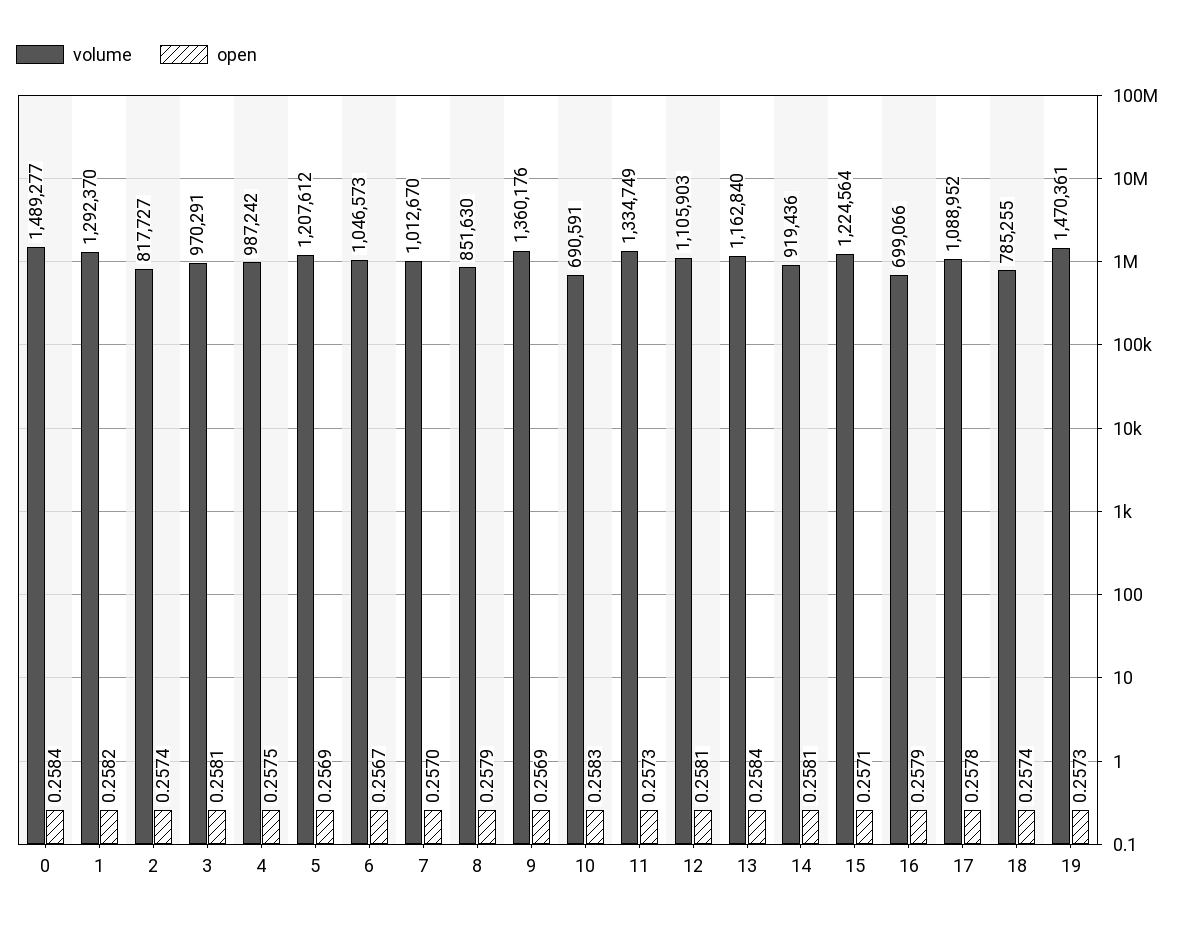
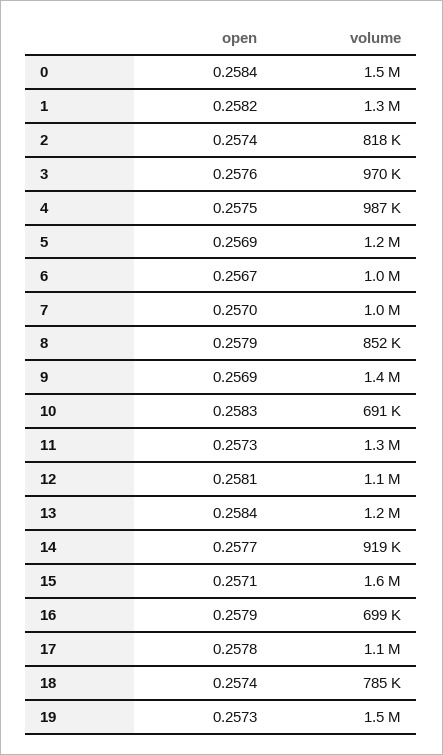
open, 3: 0.2581 -> 0.2576
open, 14: 0.2581 -> 0.2577
volume, 15: 1224564 -> 1600000

